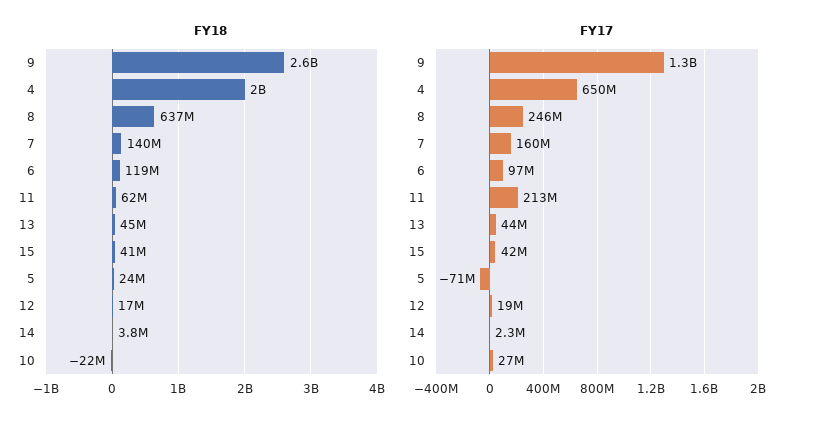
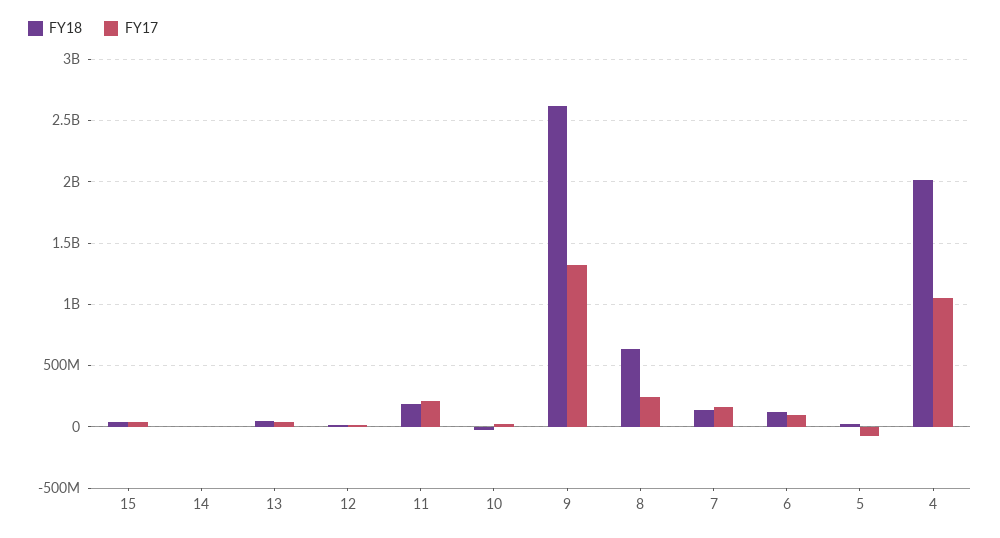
FY18, 11: 62000000 -> 200000000
FY17, 4: 650000000 -> 1050000000

